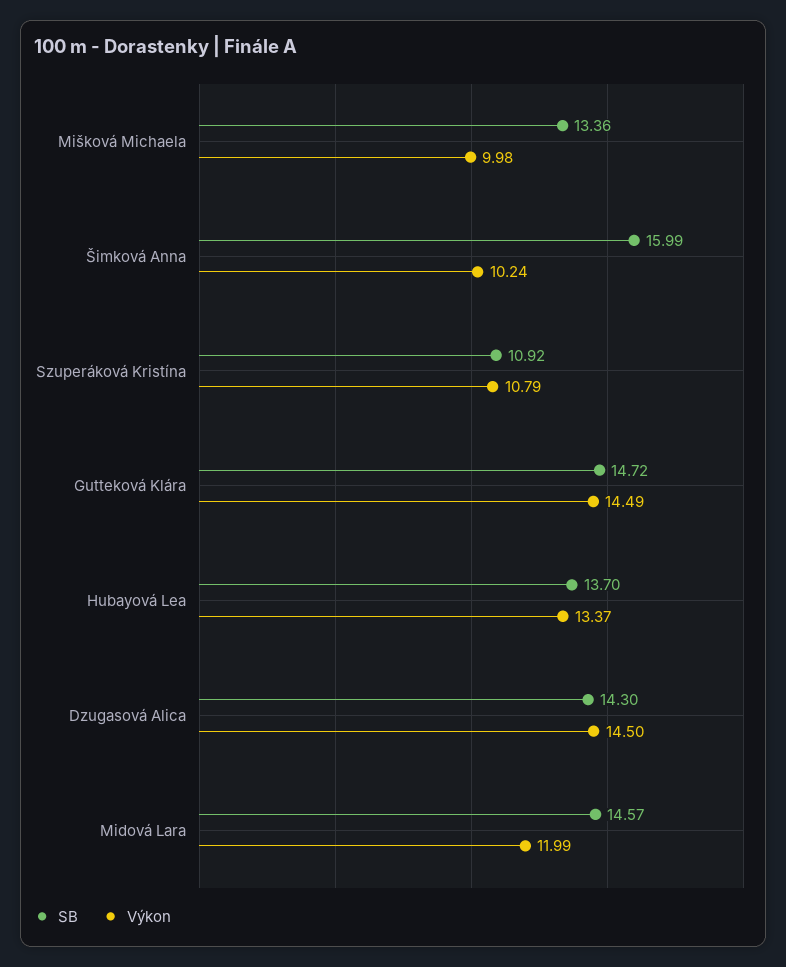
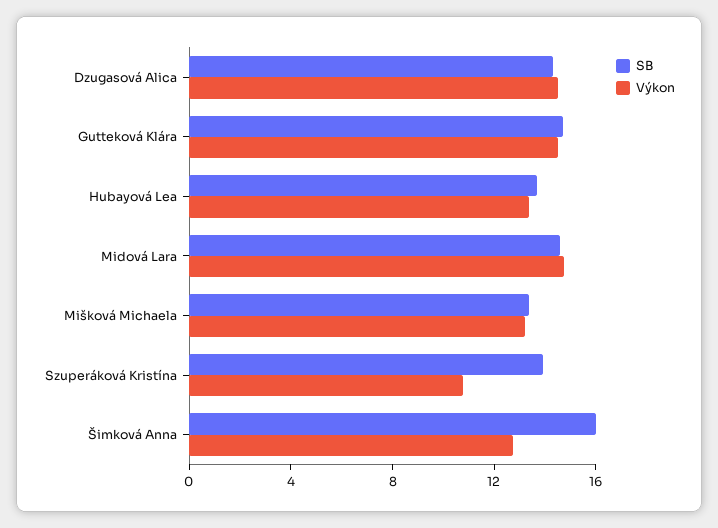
Výkon, Mišková Michaela: 9.98 -> 13
Výkon, Šimková Anna: 10.24 -> 13
SB, Szuperáková Kristína: 10.92 -> 14
Výkon, Midová Lara: 11.99 -> 15

